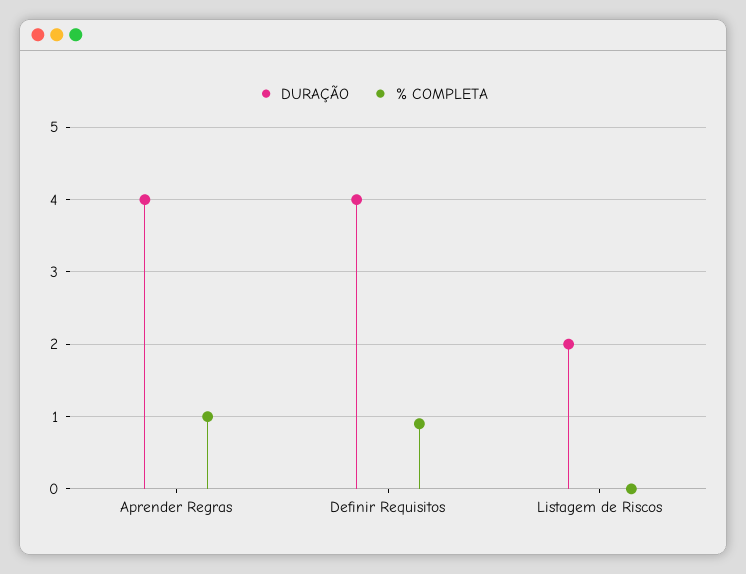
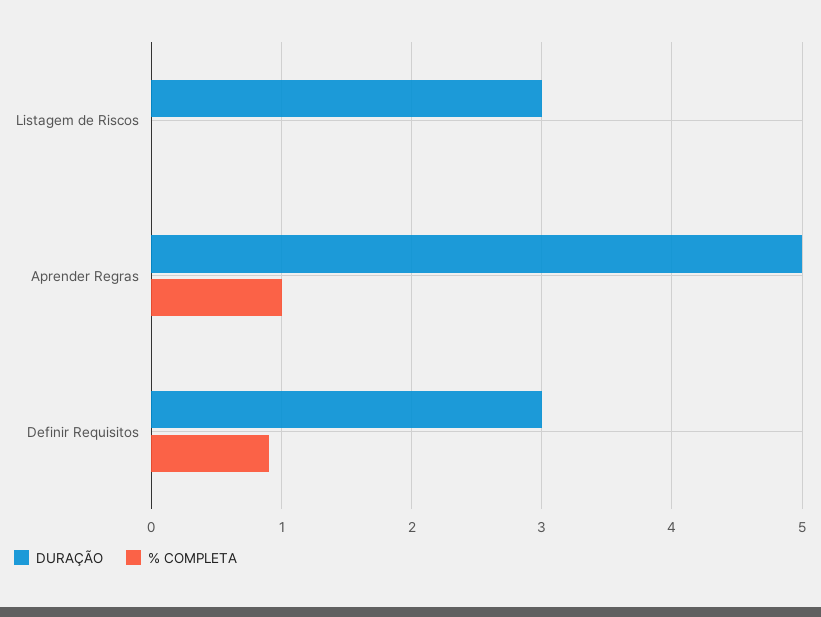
DURAÇÃO, Aprender Regras: 4 -> 5
DURAÇÃO, Definir Requisitos: 4 -> 3
DURAÇÃO, Listagem de Riscos: 2 -> 3

